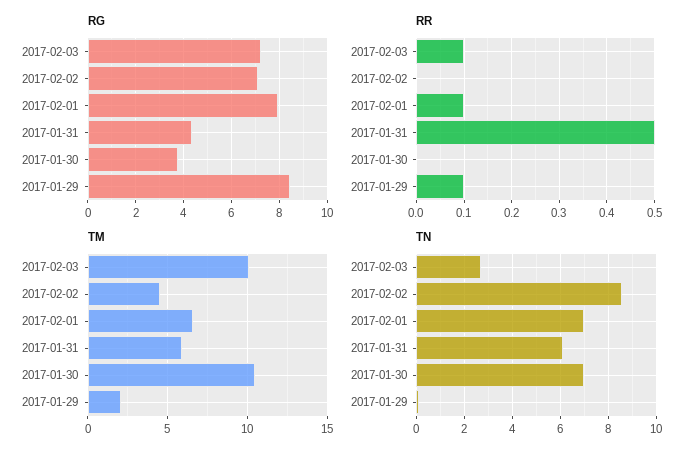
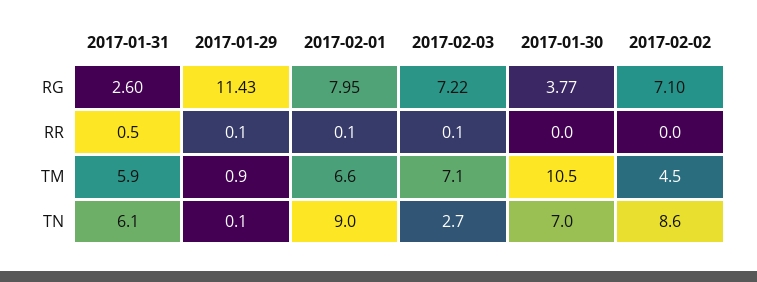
RG, 2017-01-31: 4.5 -> 2.6
RG, 2017-01-29: 8.5 -> 11.43
TM, 2017-02-03: 10 -> 7.1
TM, 2017-01-29: 2 -> 0.9
TN, 2017-02-01: 7 -> 9

